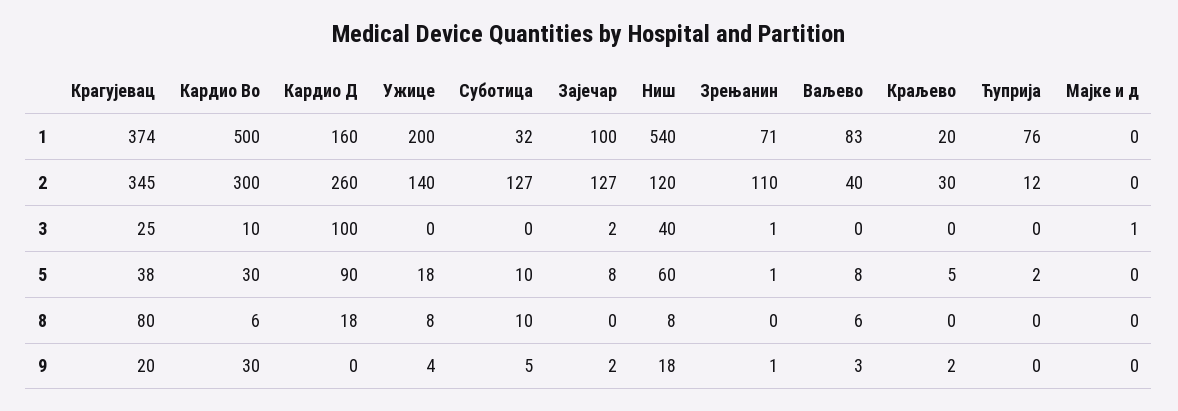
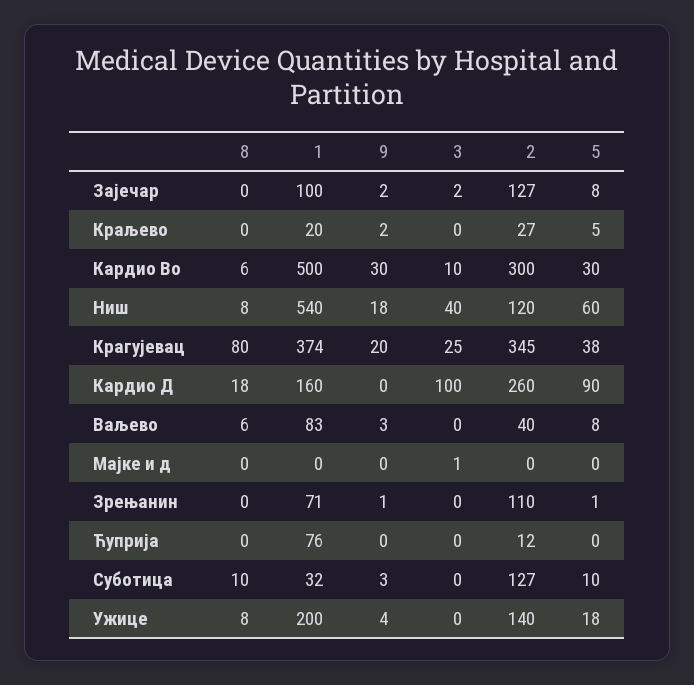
Краљево, 2: 30 -> 27
Зрењанин, 3: 1 -> 0
Ћуприја, 5: 2 -> 0
Суботица, 9: 5 -> 3

